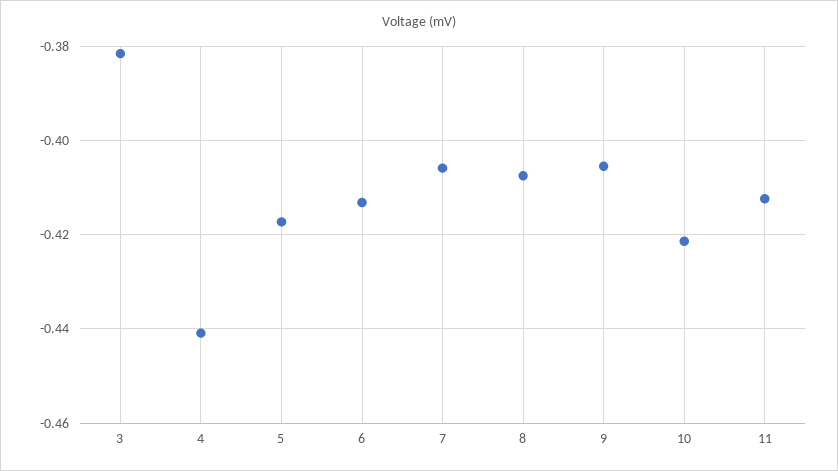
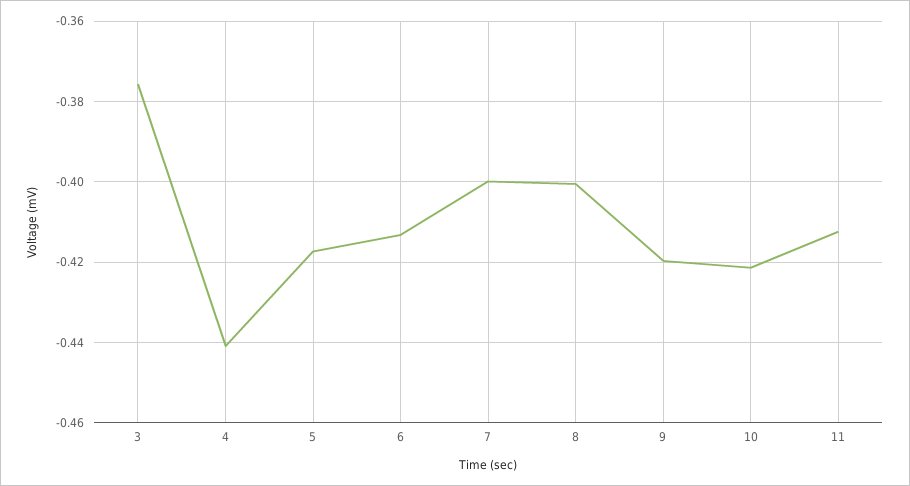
3: -0.382 -> -0.376
7: -0.406 -> -0.4
8: -0.408 -> -0.4
9: -0.406 -> -0.42

